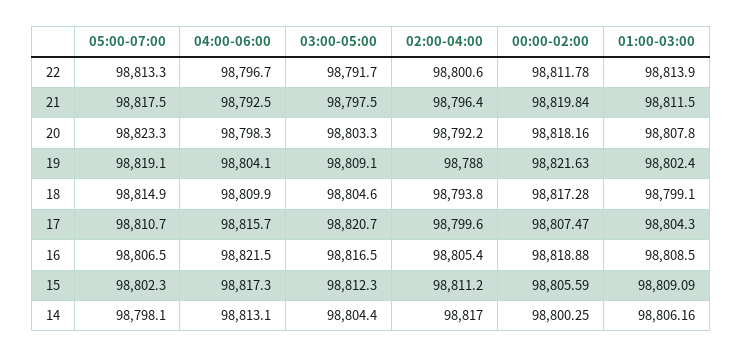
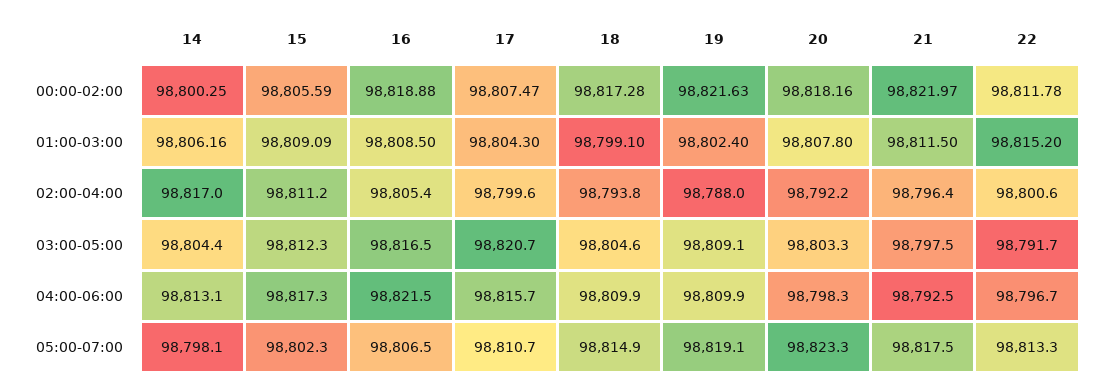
01:00-03:00, 22: 98813.9 -> 98815.2
00:00-02:00, 21: 98819.84 -> 98821.97
04:00-06:00, 19: 98804.1 -> 98809.9

